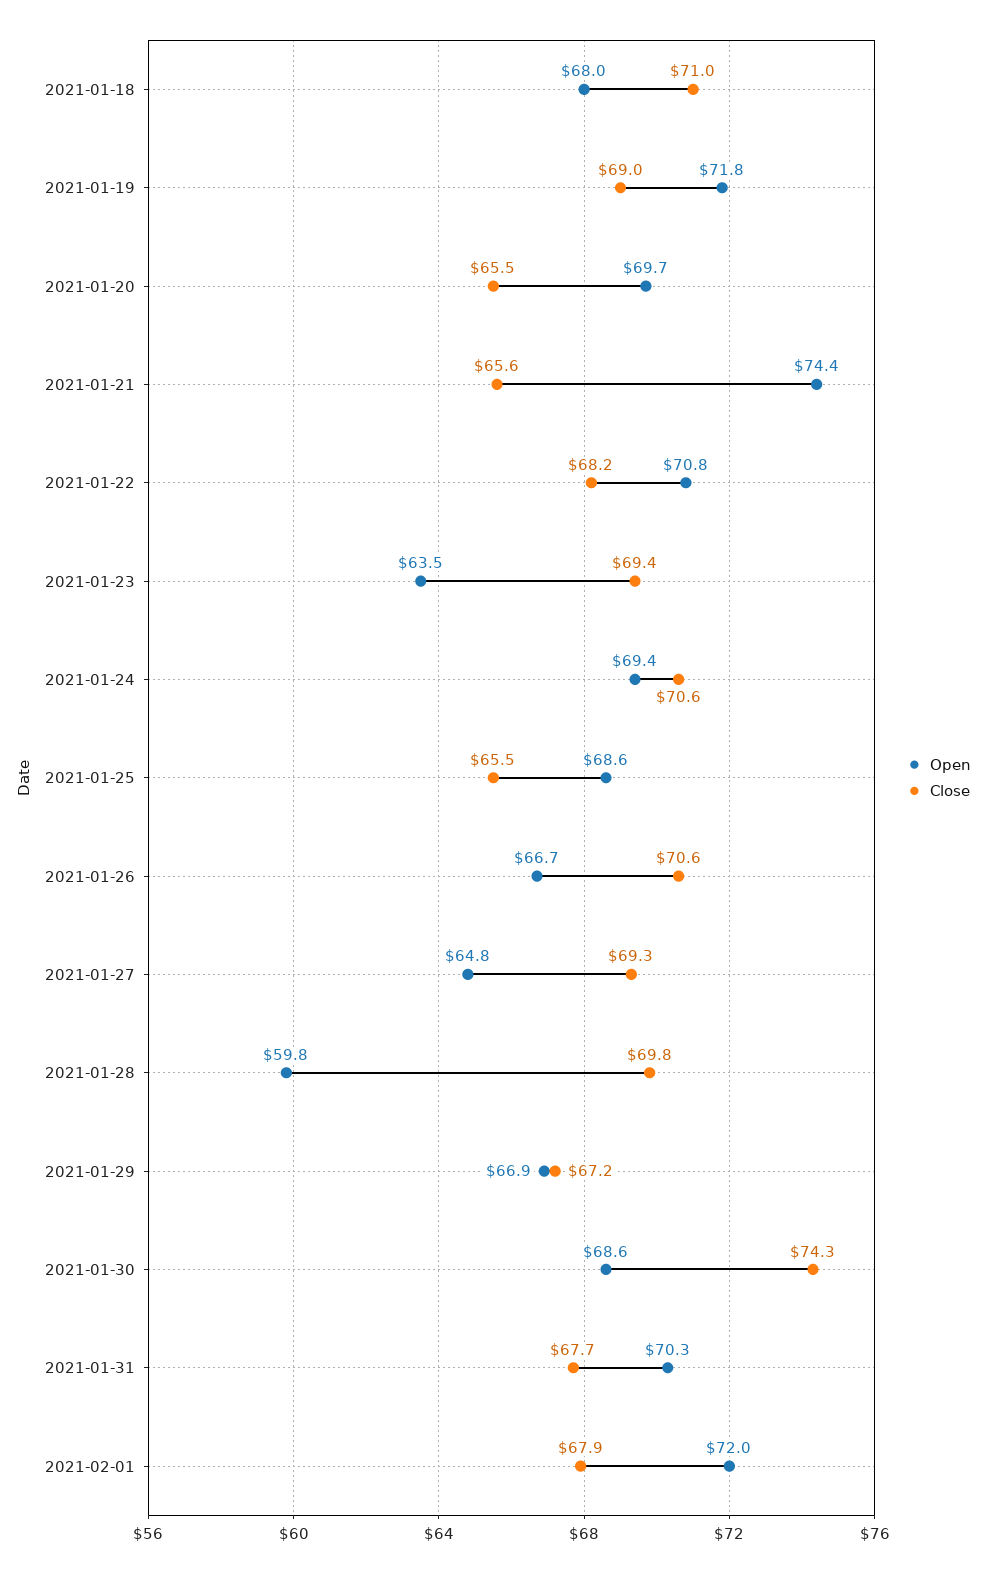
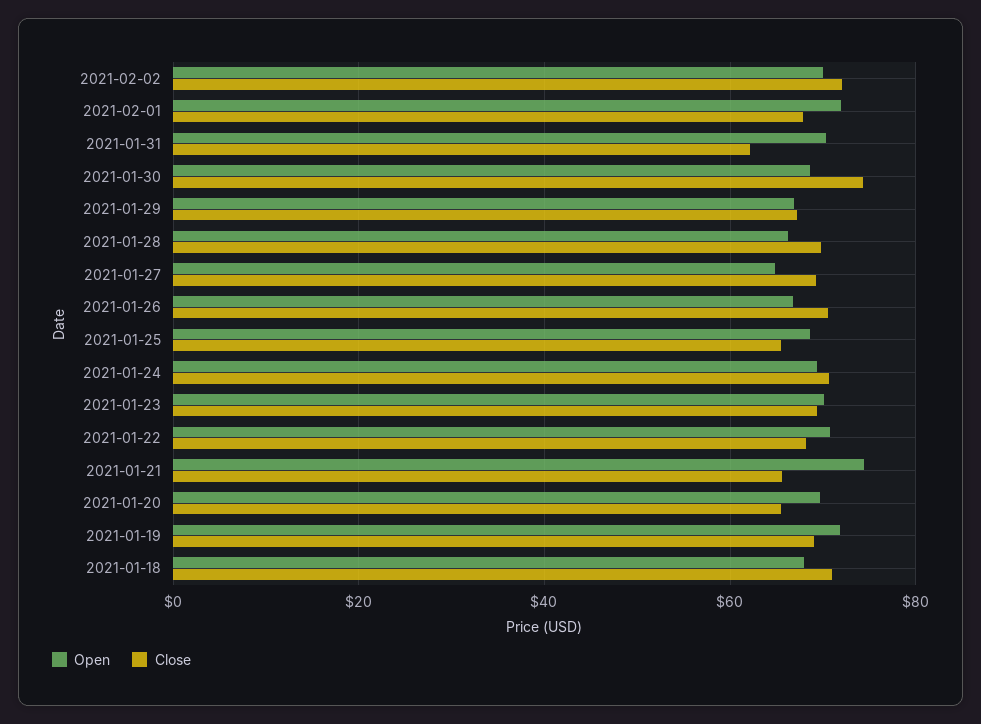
Open, 2021-01-23: 63.5 -> 70
Open, 2021-01-28: 59.8 -> 66
Close, 2021-01-31: 67.7 -> 62
Open, 2021-02-02: none -> 70
Close, 2021-02-02: none -> 72

